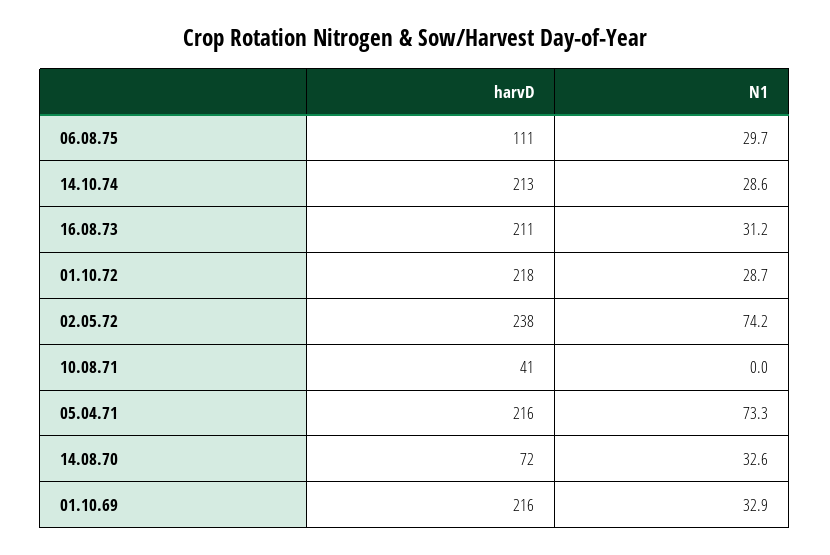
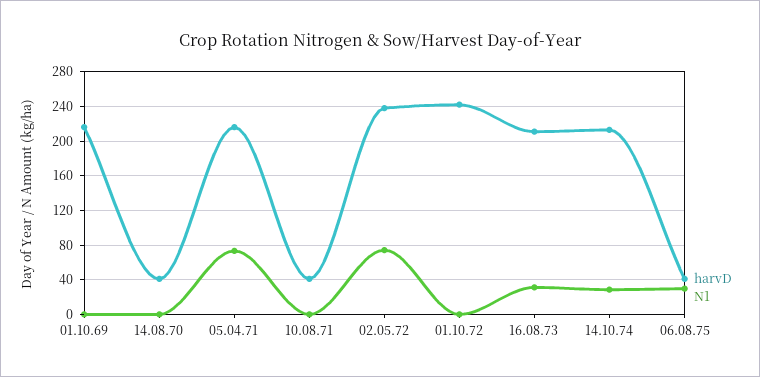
harvD, 06.08.75: 111 -> 40
harvD, 01.10.72: 218 -> 240
N1, 01.10.72: 28.7 -> 0
harvD, 14.08.70: 72 -> 40
N1, 14.08.70: 32.6 -> 0
N1, 01.10.69: 32.9 -> 0

